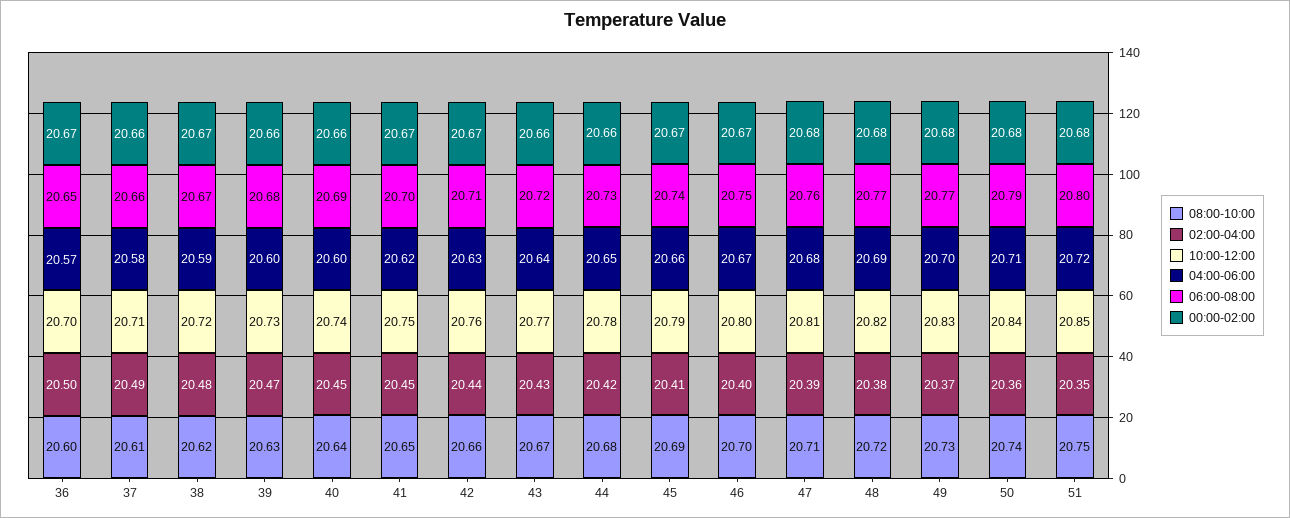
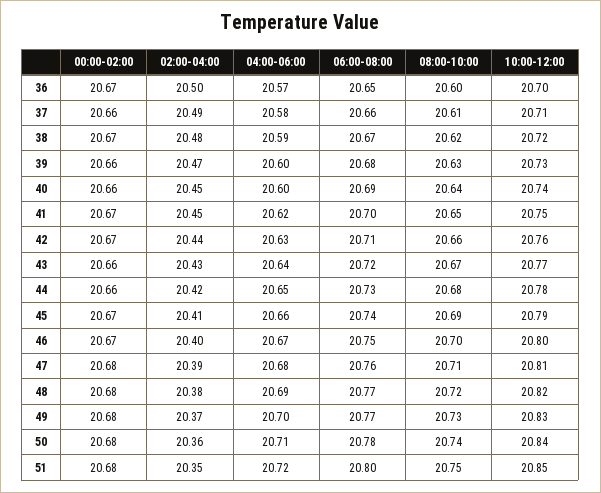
06:00-08:00, 50: 20.79 -> 20.78

